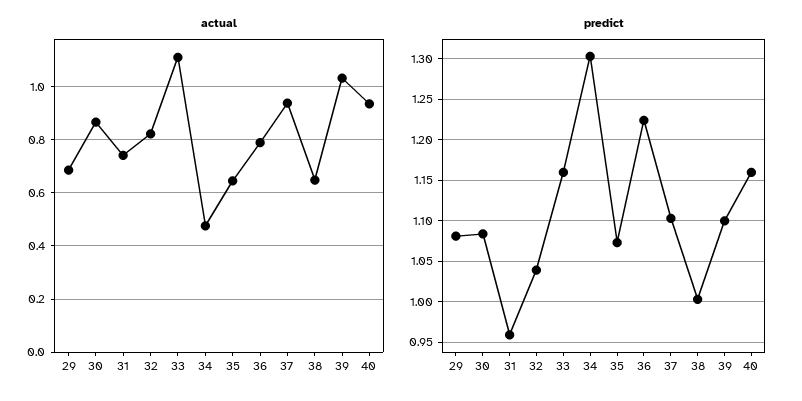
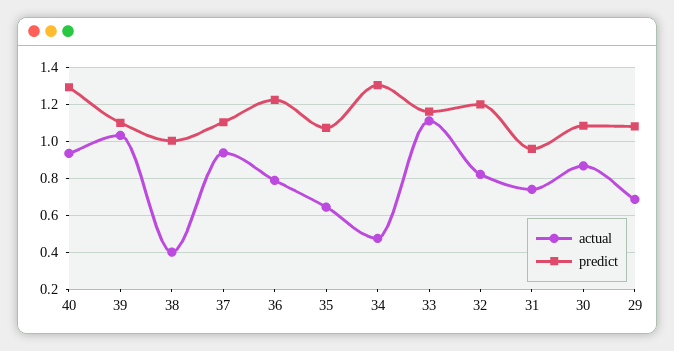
actual, 38: 0.65 -> 0.4
predict, 32: 1.04 -> 1.2
predict, 40: 1.16 -> 1.3

